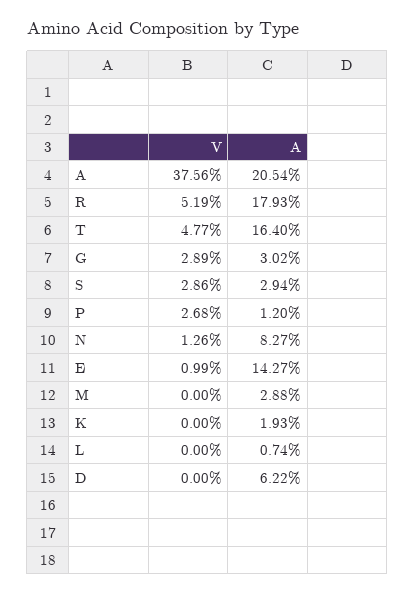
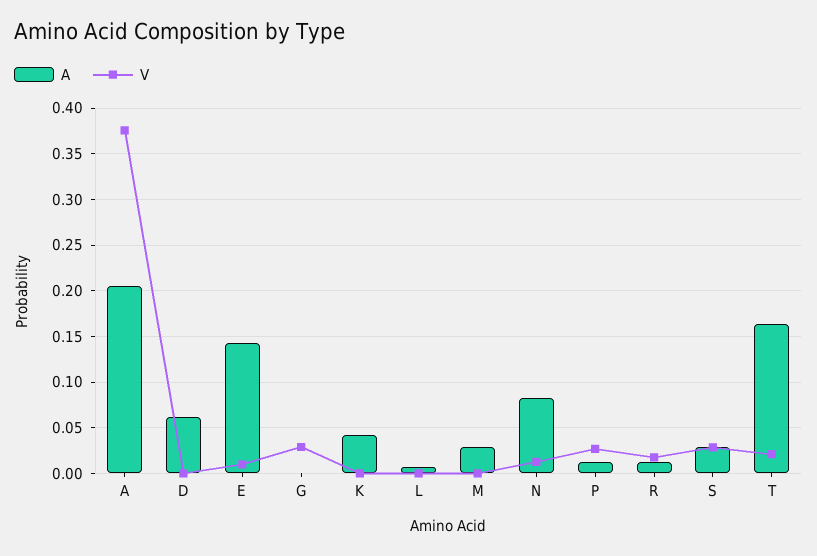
V, R: 0.0519 -> 0.02
A, R: 0.1793 -> 0.01
V, T: 0.0477 -> 0.02
A, G: 0.0302 -> 0
A, K: 0.0193 -> 0.04

